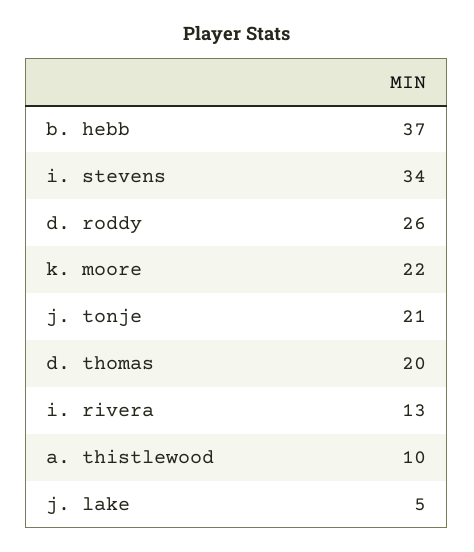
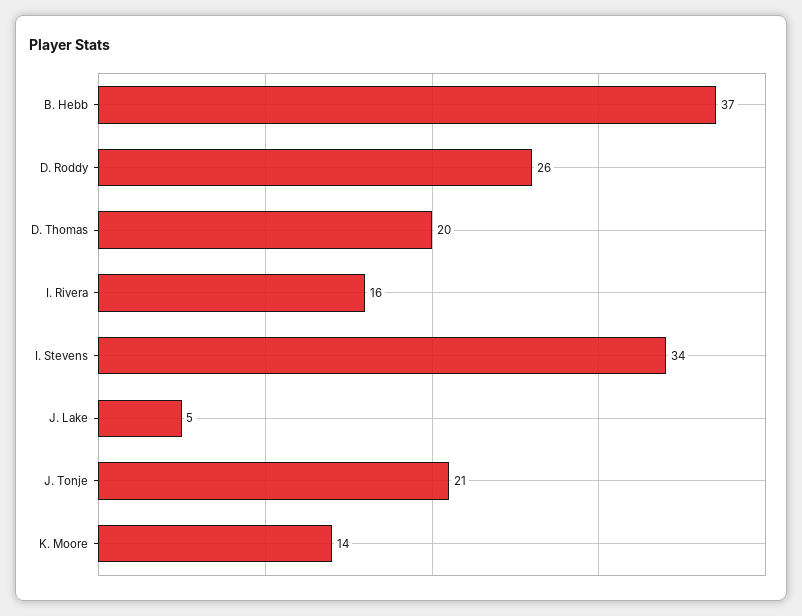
k. moore: 22 -> 14
i. rivera: 13 -> 16
a. thistlewood: 10 -> none

